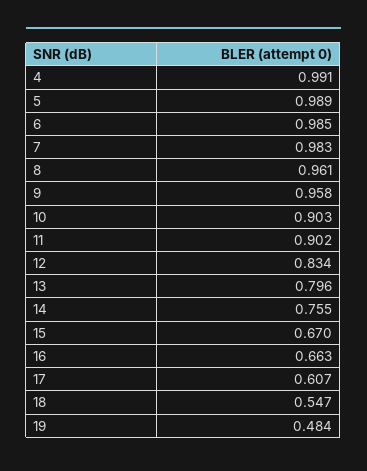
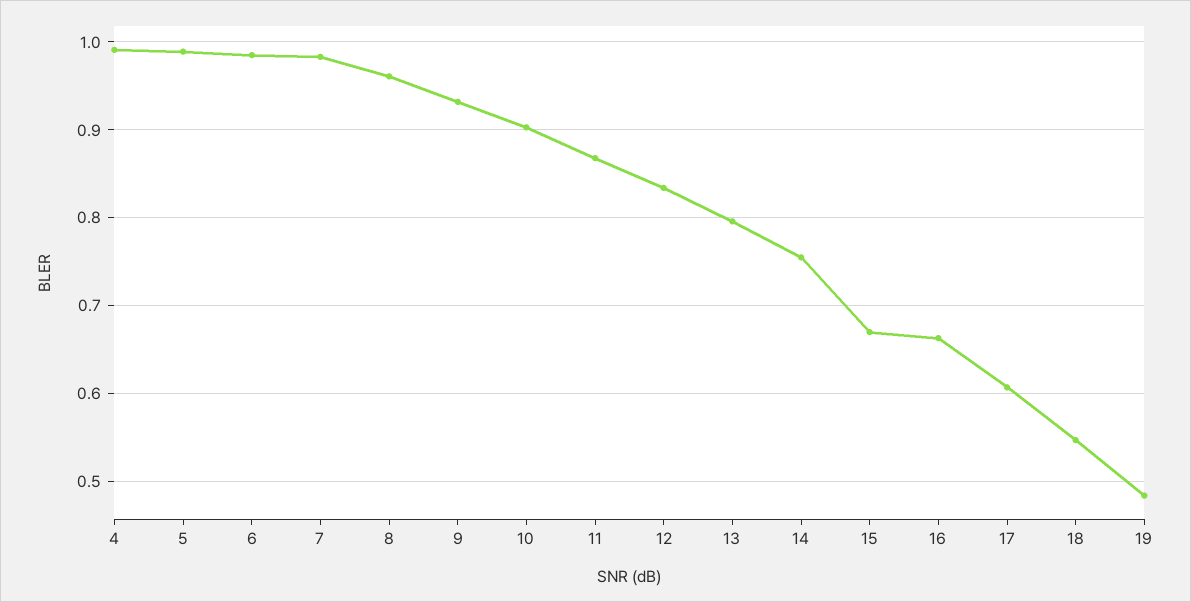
9: 0.958 -> 0.93
11: 0.902 -> 0.87

